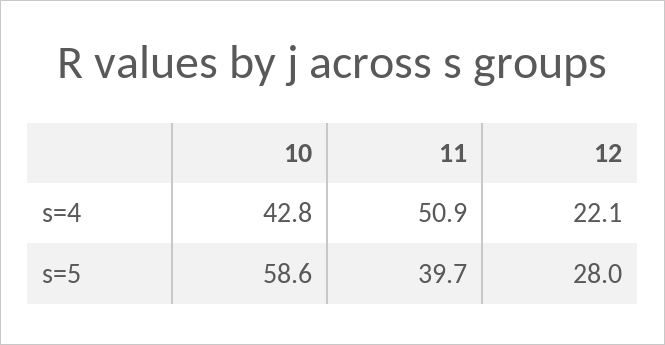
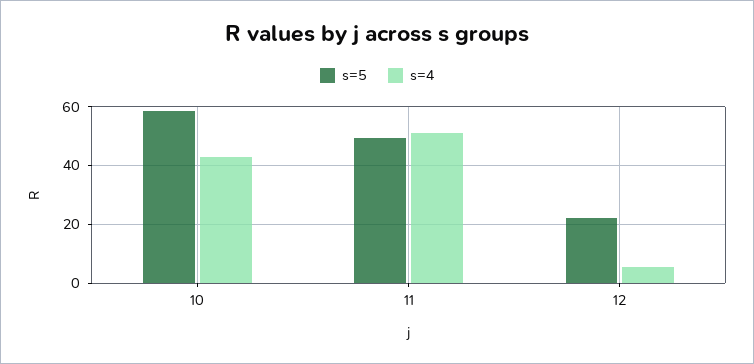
s=4, 12: 22.1 -> 5
s=5, 11: 39.7 -> 50
s=5, 12: 28 -> 22.5

